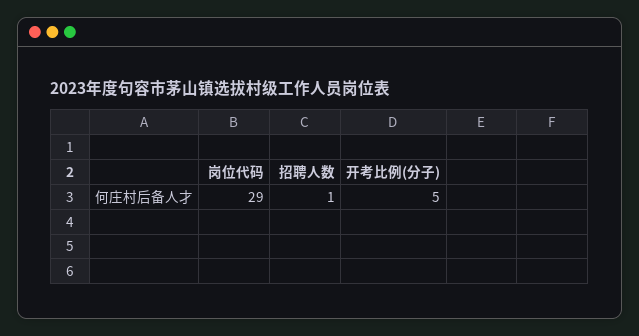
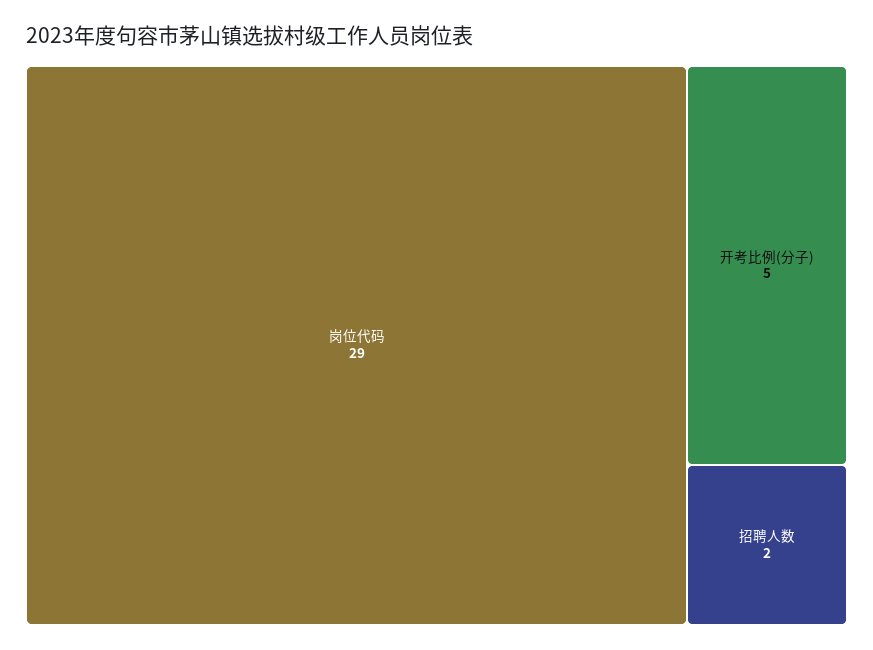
招聘人数: 1 -> 2

